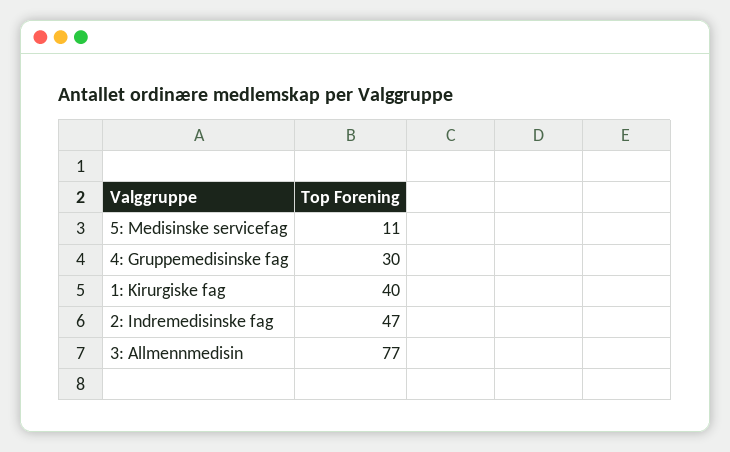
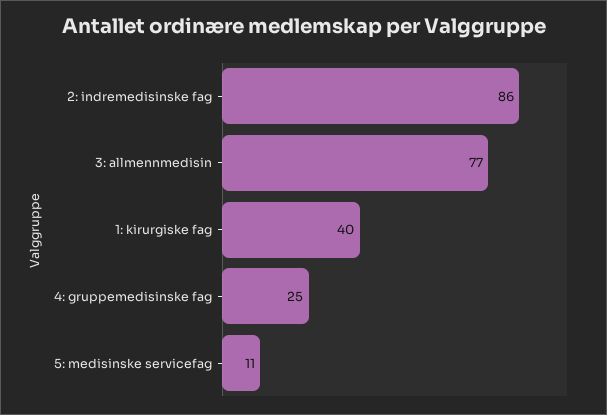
4: Gruppemedisinske fag: 30 -> 25
2: Indremedisinske fag: 47 -> 86

